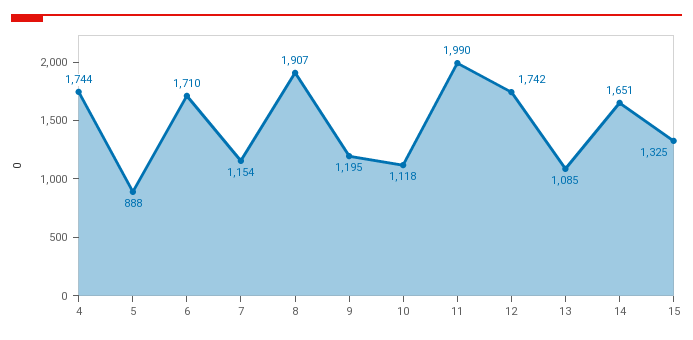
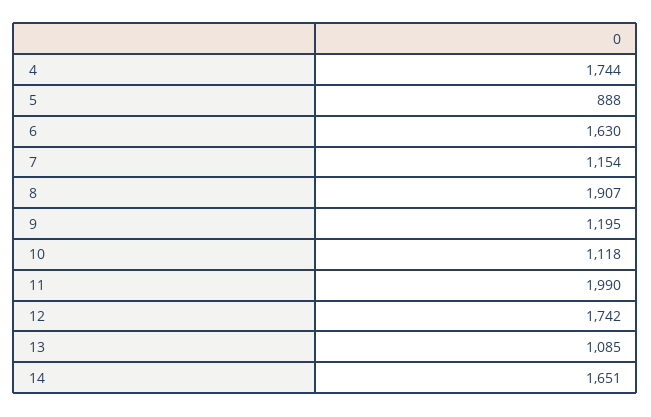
6: 1710 -> 1630
15: 1325 -> none

